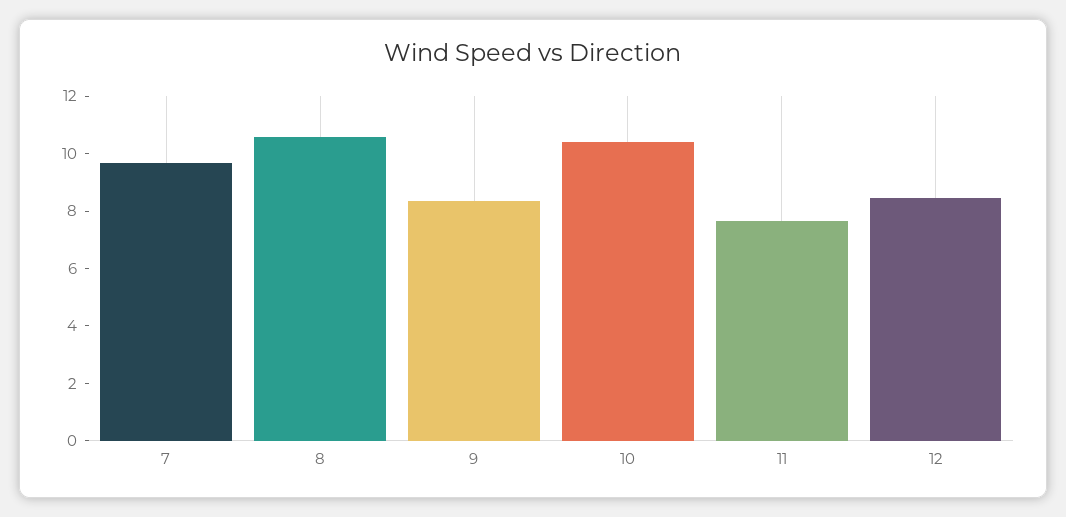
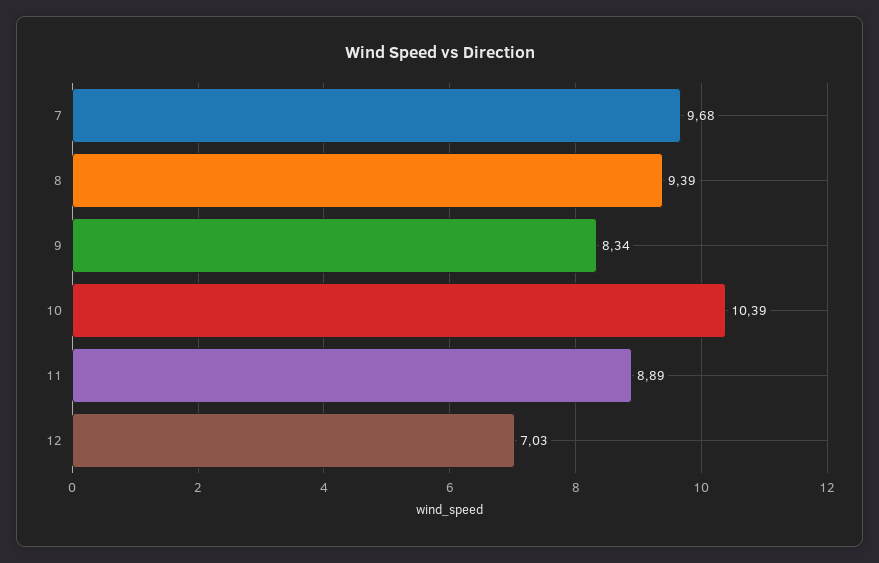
8: 10.5 -> 9.39
11: 7.5 -> 8.89
12: 8.5 -> 7.03

